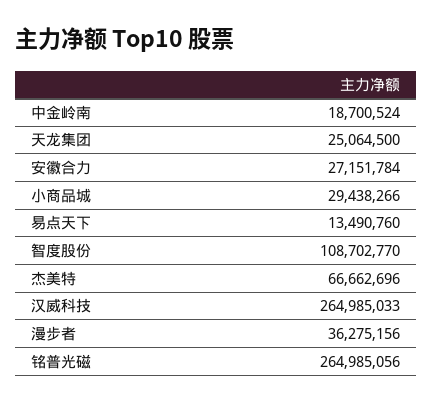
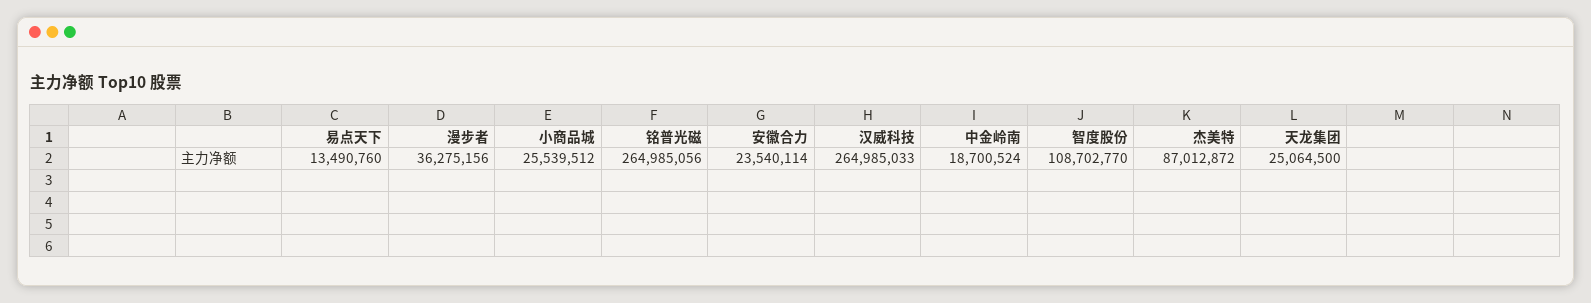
安徽合力: 27151784 -> 23540114
小商品城: 29438266 -> 25539512
杰美特: 66662696 -> 87012872

